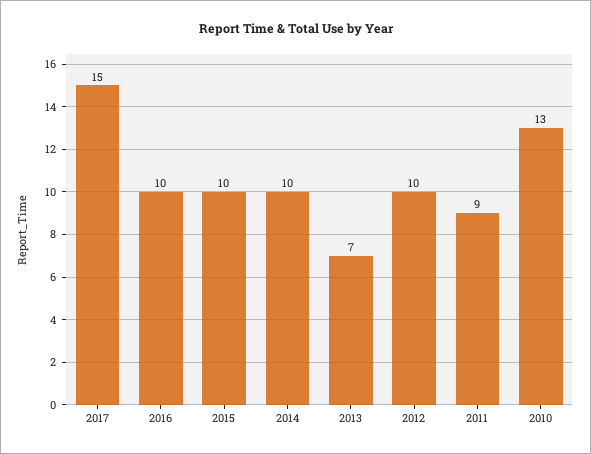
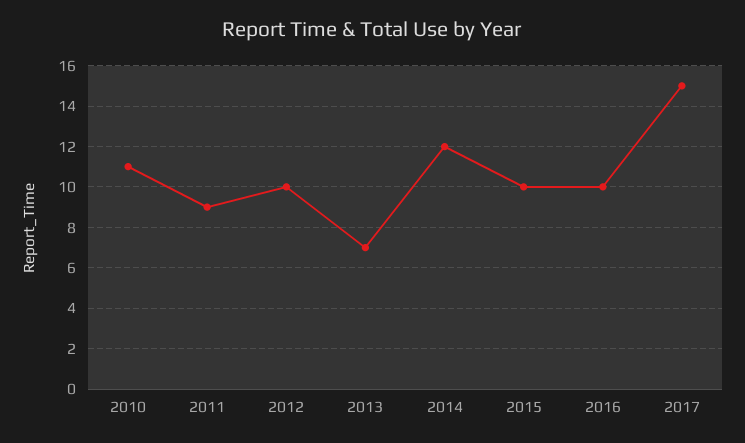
2014: 10 -> 12
2010: 13 -> 11

